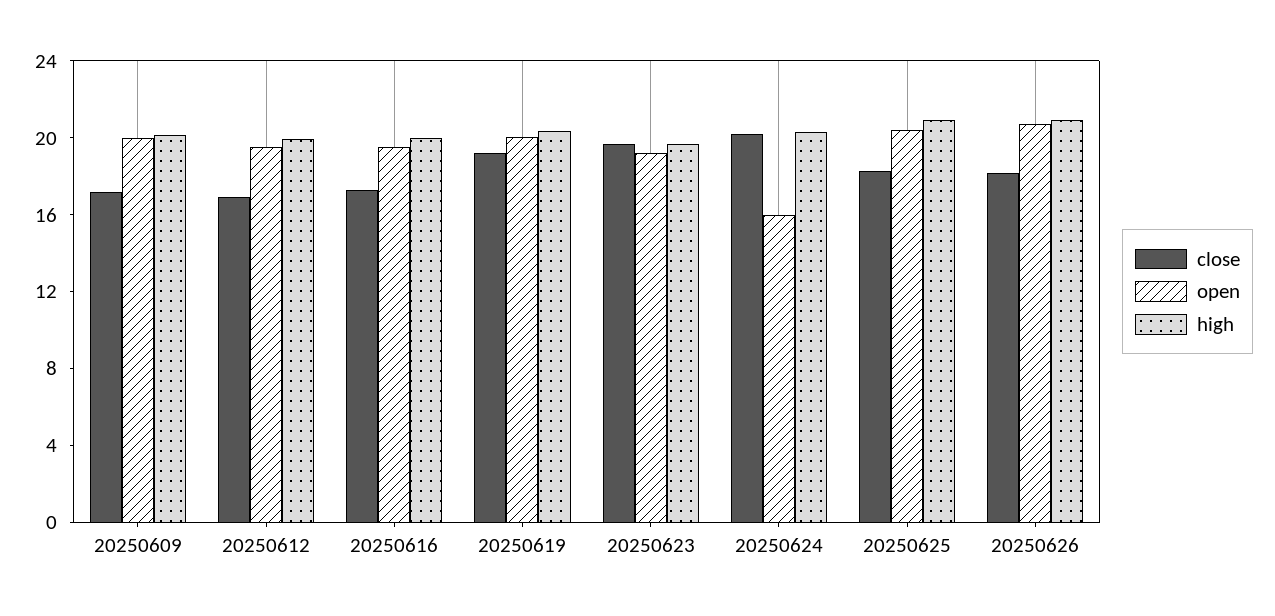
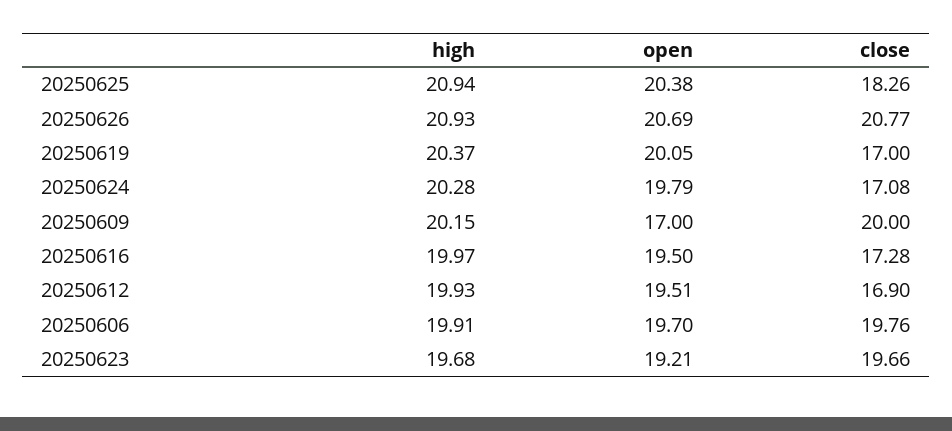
close, 20250609: 17 -> 20
open, 20250609: 20 -> 17
close, 20250619: 19 -> 17
close, 20250624: 20 -> 17.08
open, 20250624: 16 -> 19.79
close, 20250626: 18 -> 20.77
high, 20250606: none -> 19.91
open, 20250606: none -> 19.7
close, 20250606: none -> 19.76

